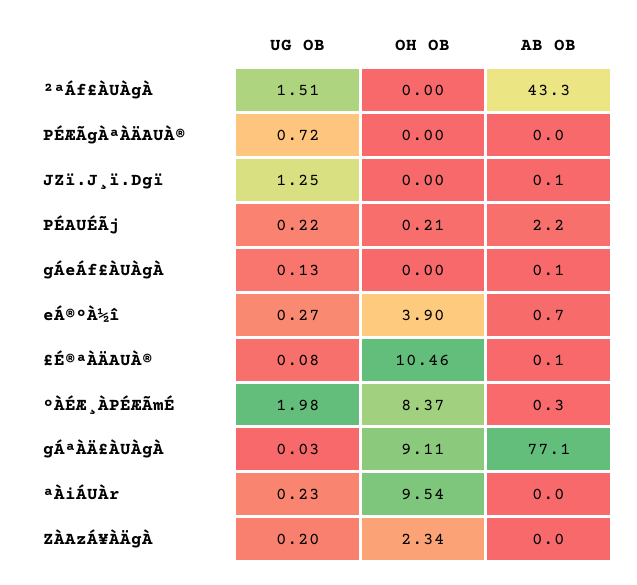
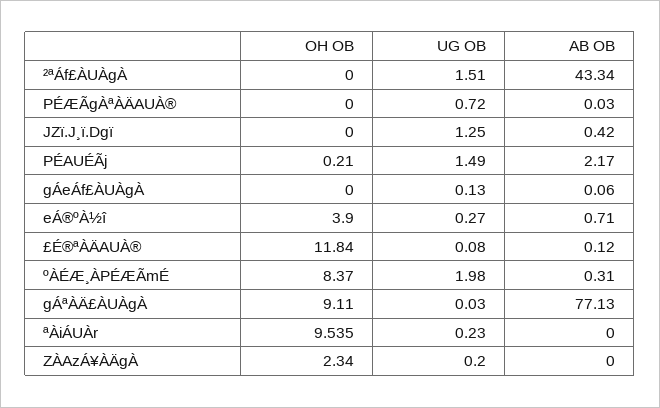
AB OB, JZï.J¸ï.Dgï: 0.1 -> 0.42
UG OB, PÉAUÉÃj: 0.22 -> 1.49
OH OB, £É®ªÀÄAUÀ®: 10.46 -> 11.84

